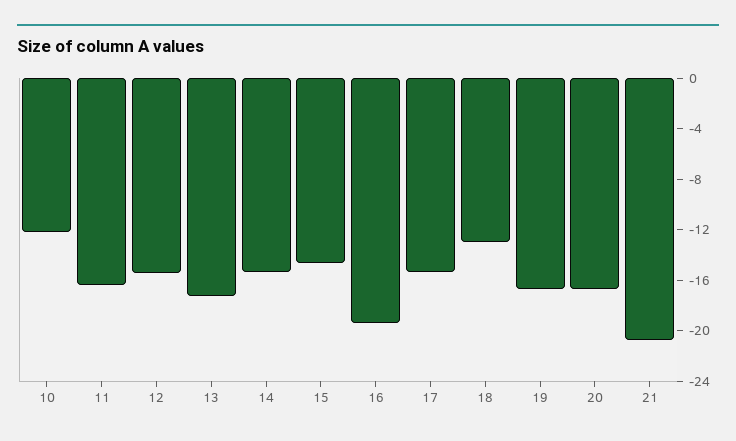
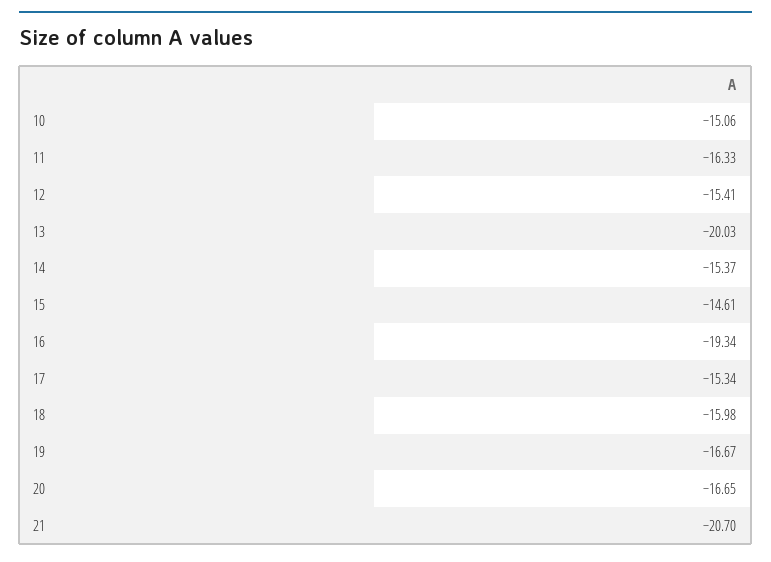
10: -12 -> -15.06
13: -17 -> -20.03
18: -13 -> -15.98

